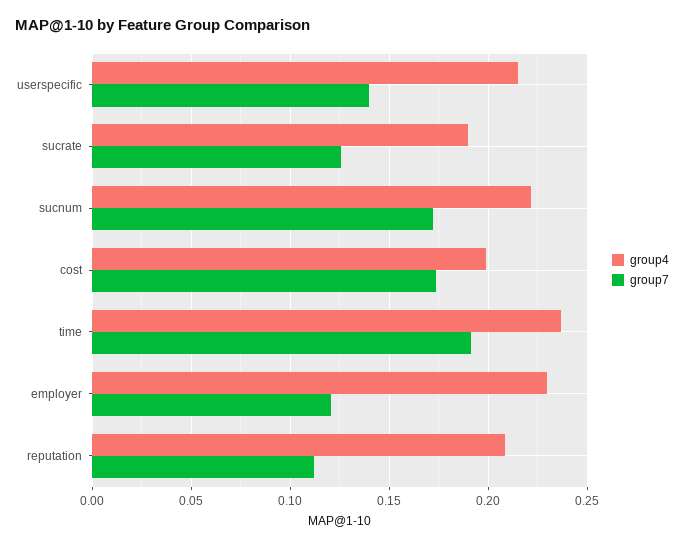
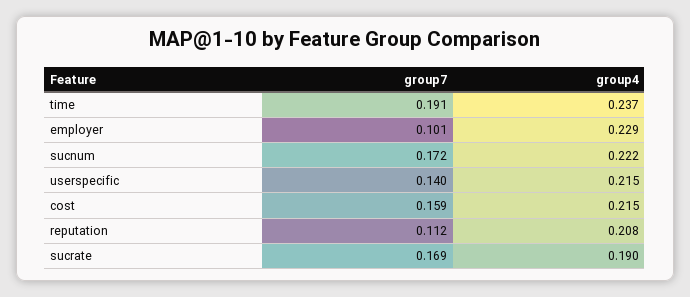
group7, sucrate: 0.125 -> 0.169
group4, cost: 0.2 -> 0.215
group7, cost: 0.175 -> 0.159
group7, employer: 0.12 -> 0.101

